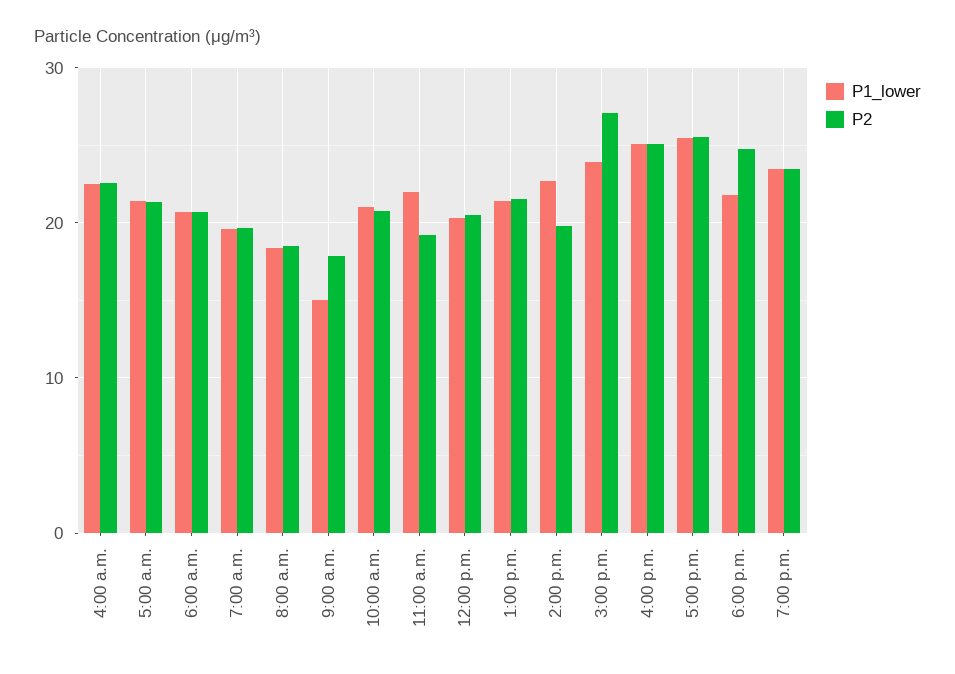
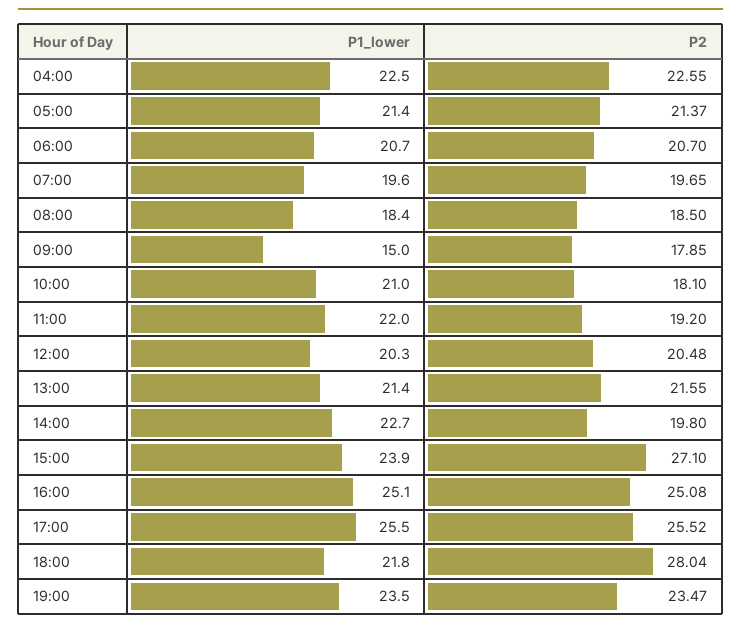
P2, 10:00 a.m.: 21 -> 18.1
P2, 6:00 p.m.: 25 -> 28.04

